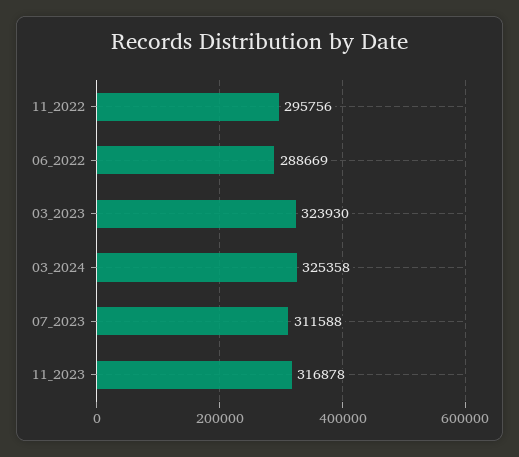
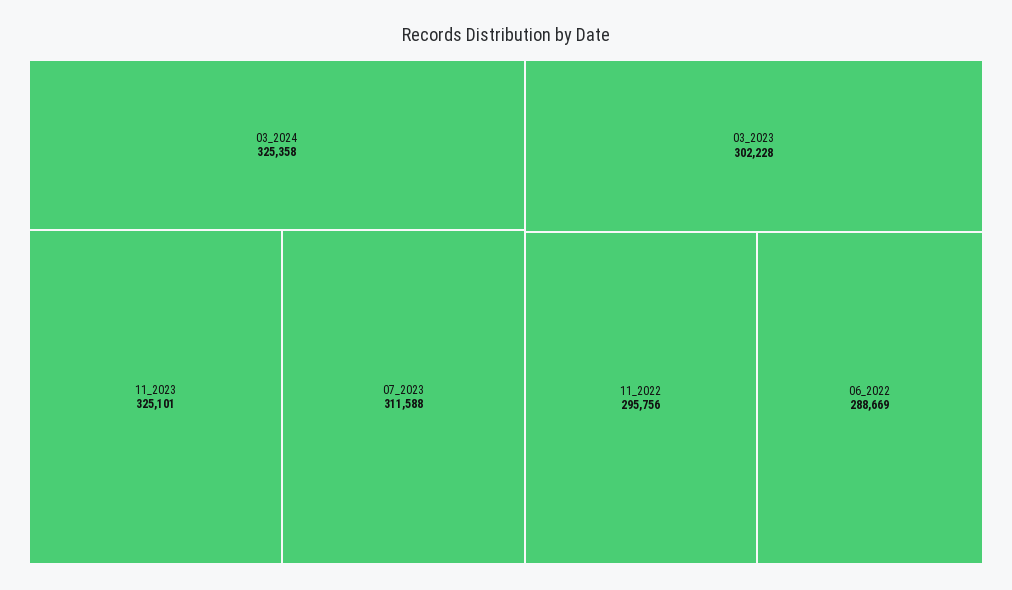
03_2023: 323930 -> 302228
11_2023: 316878 -> 325101

